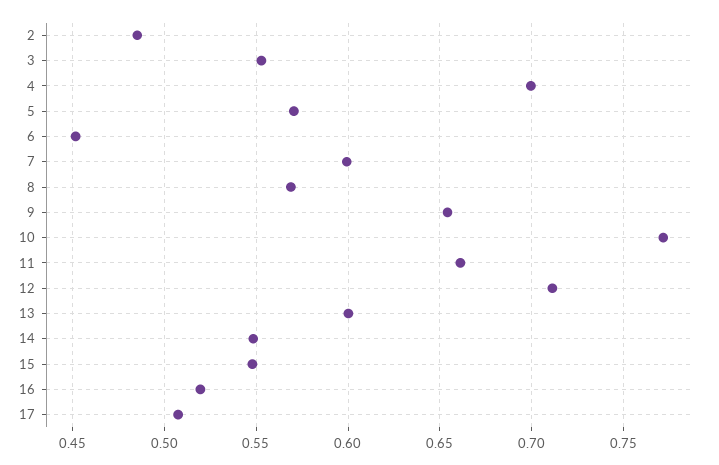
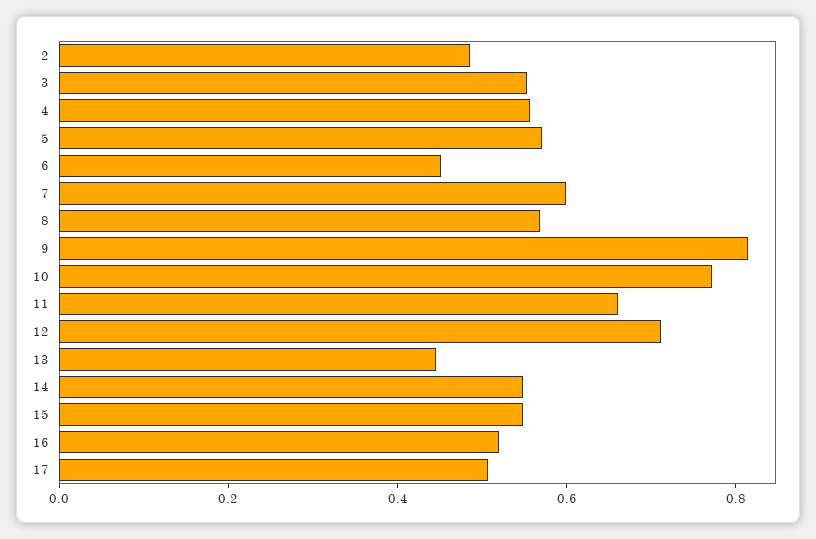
4: 0.7 -> 0.55
9: 0.655 -> 0.8
13: 0.6 -> 0.45

